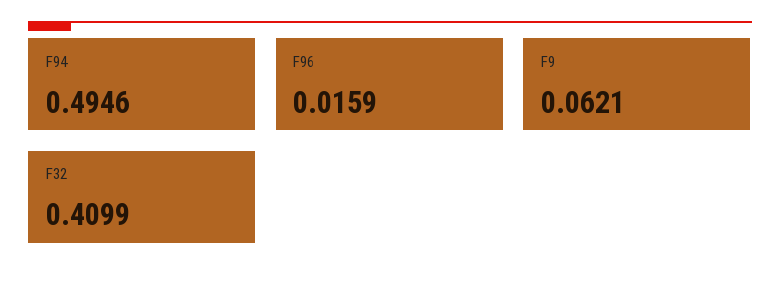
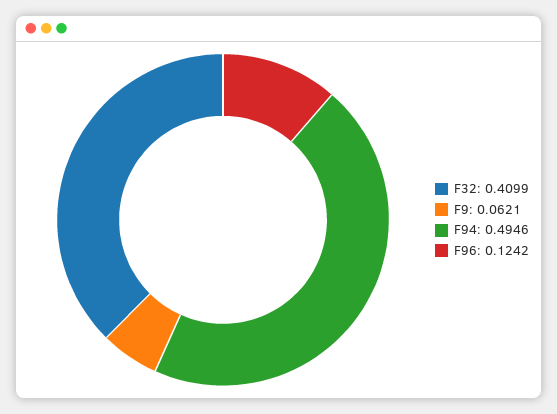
F96: 0.0159 -> 0.1242

